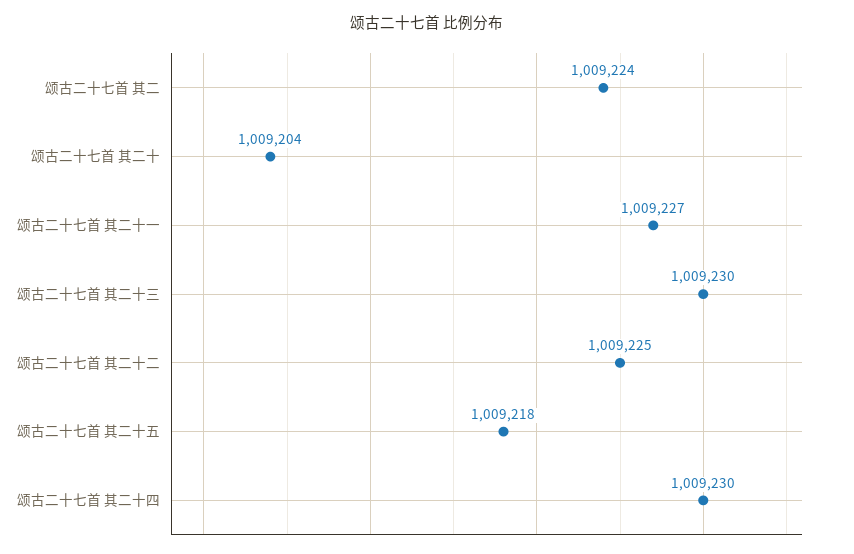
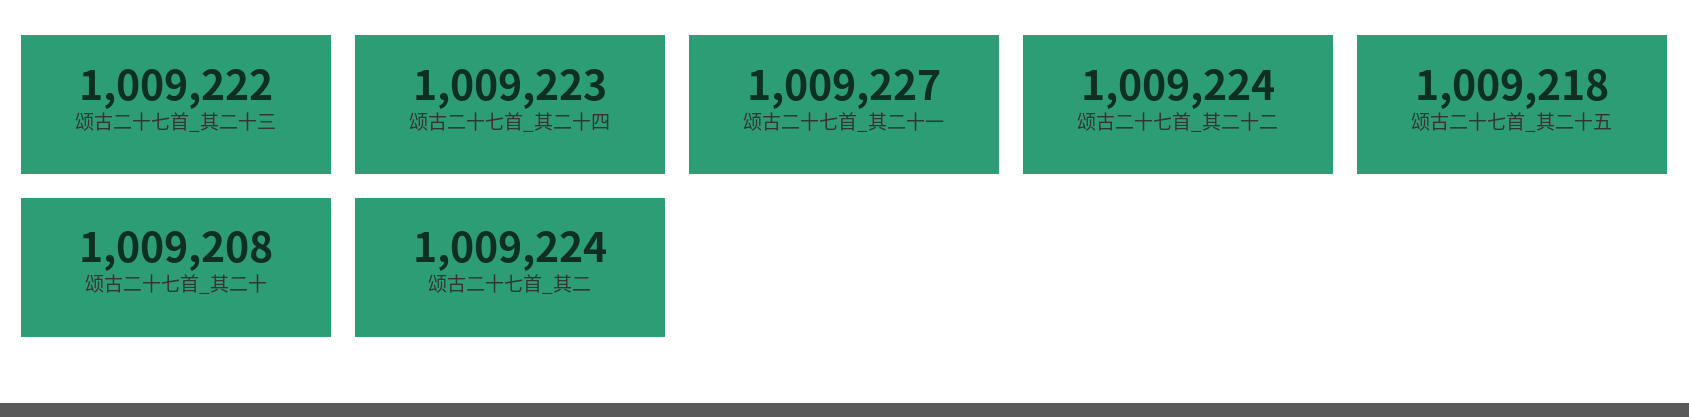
颂古二十七首 其二十: 1009204 -> 1009208
颂古二十七首 其二十三: 1009230 -> 1009222
颂古二十七首 其二十二: 1009225 -> 1009224
颂古二十七首 其二十四: 1009230 -> 1009223

